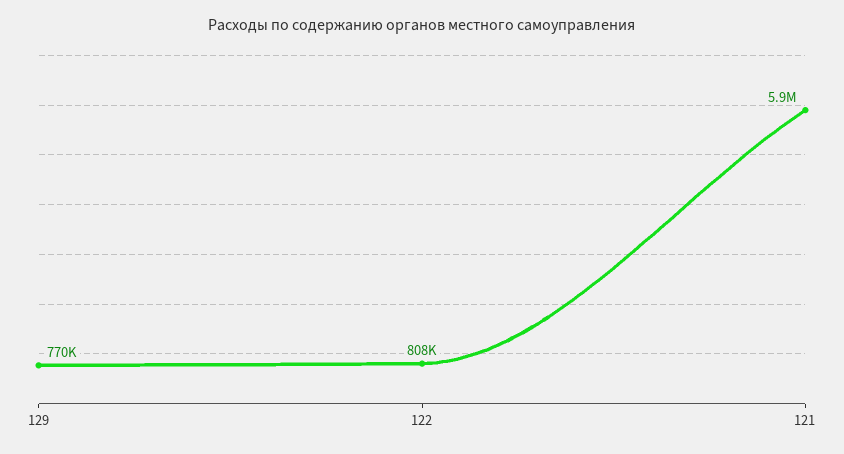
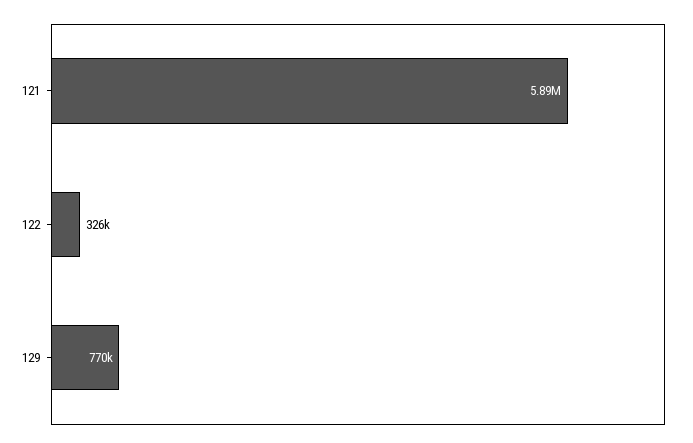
122: 808000 -> 326000

